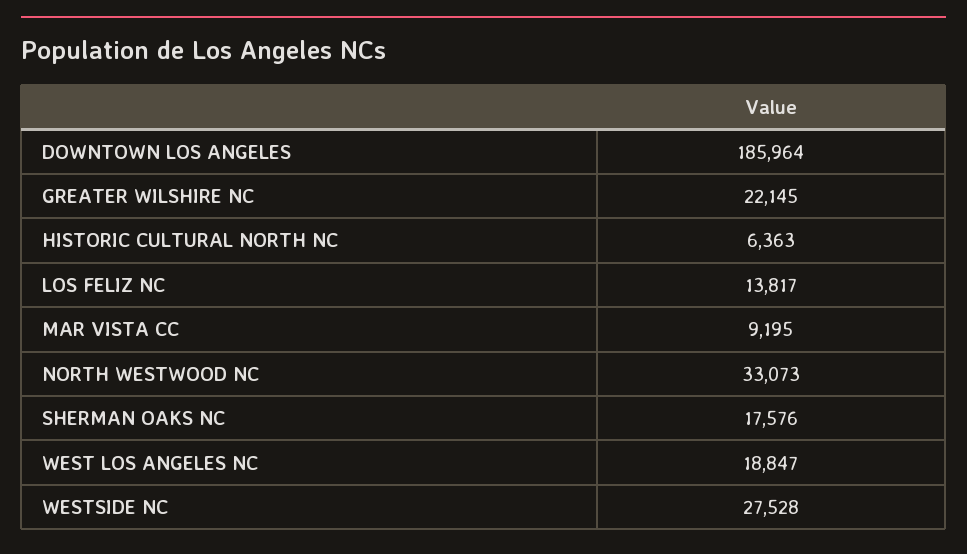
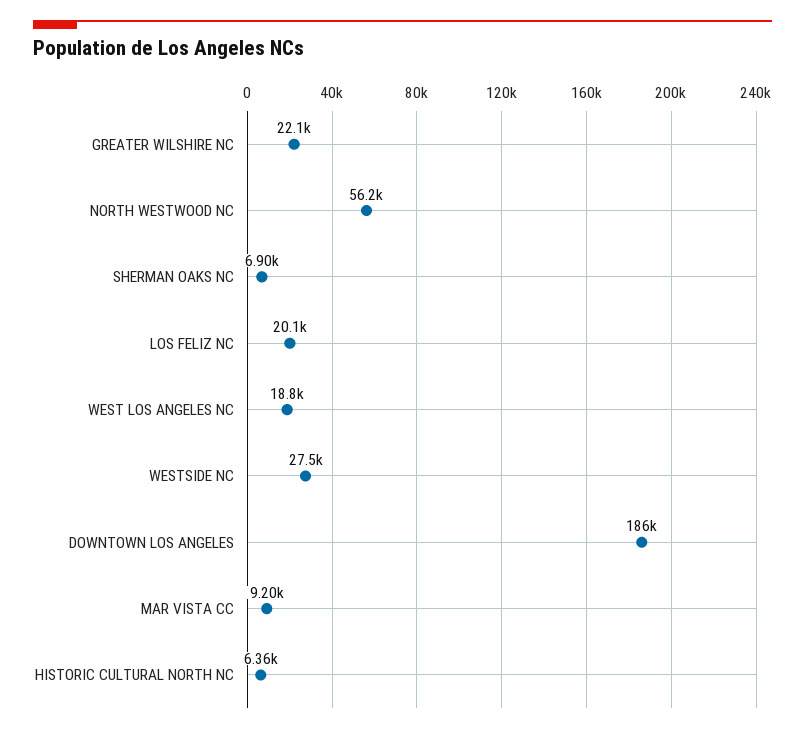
LOS FELIZ NC: 13817 -> 20100
NORTH WESTWOOD NC: 33073 -> 56200
SHERMAN OAKS NC: 17576 -> 6900

